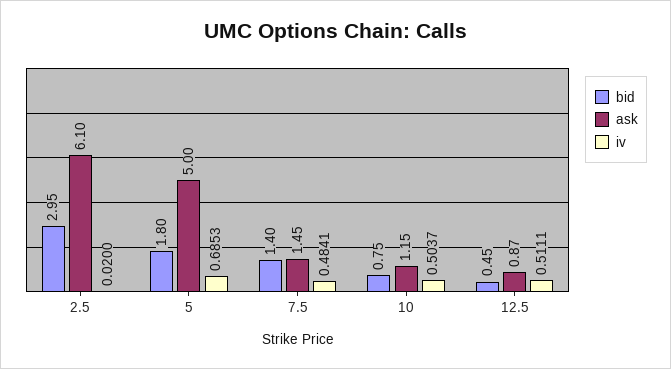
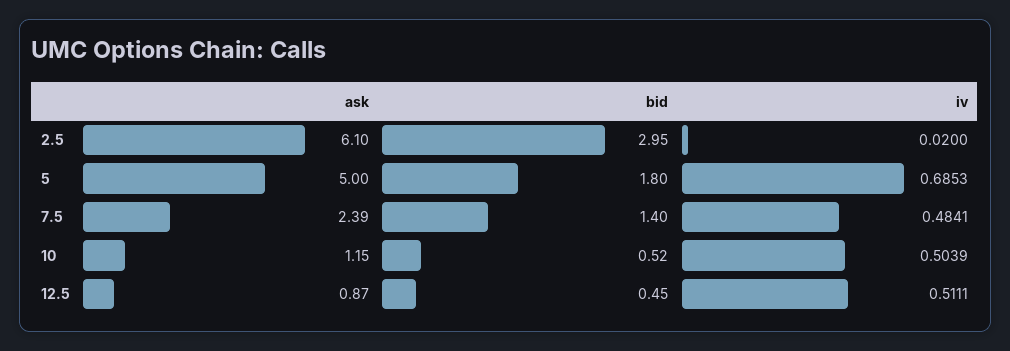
ask, 7.5: 1.45 -> 2.39
bid, 10: 0.75 -> 0.52
iv, 10: 0.5037 -> 0.5039

